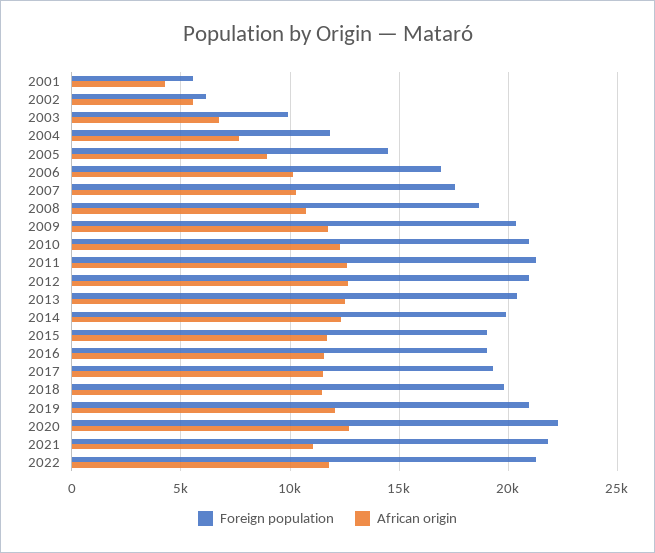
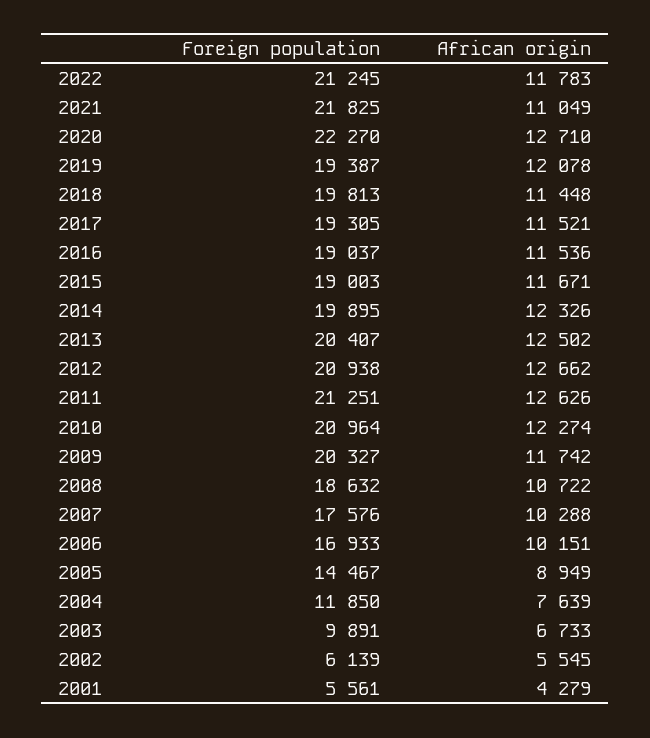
Foreign population, 2019: 21000 -> 19387

